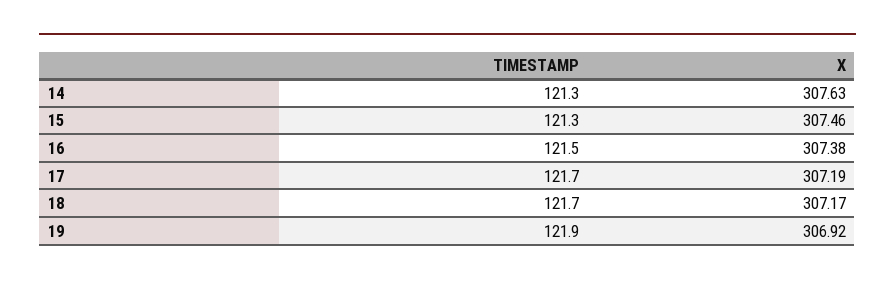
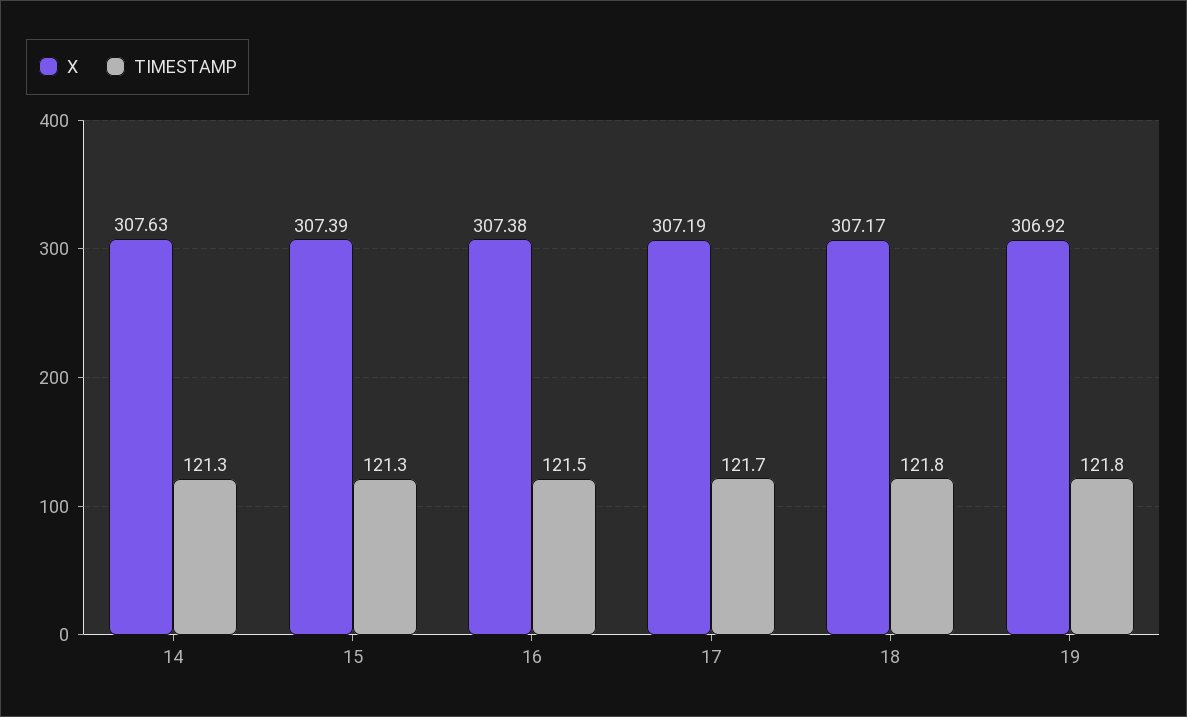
X, 15: 307.46 -> 307.39
TIMESTAMP, 18: 121.7 -> 121.8
TIMESTAMP, 19: 121.9 -> 121.8

